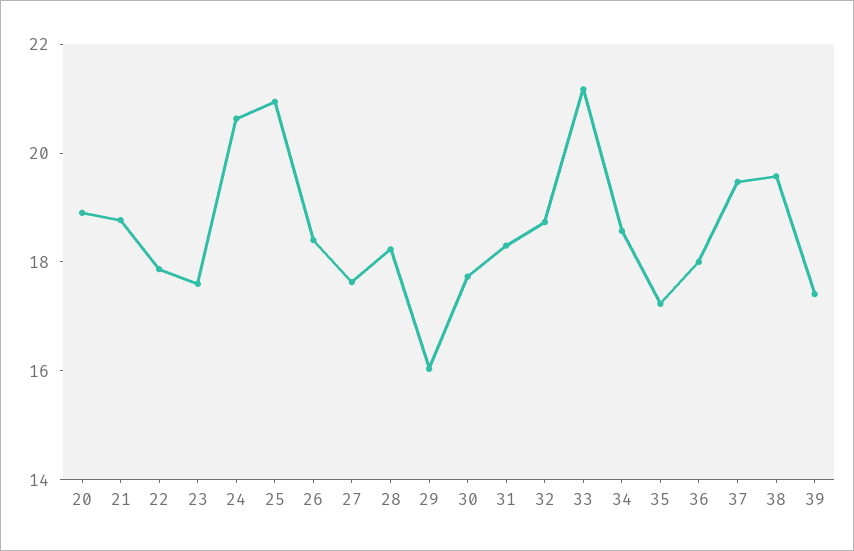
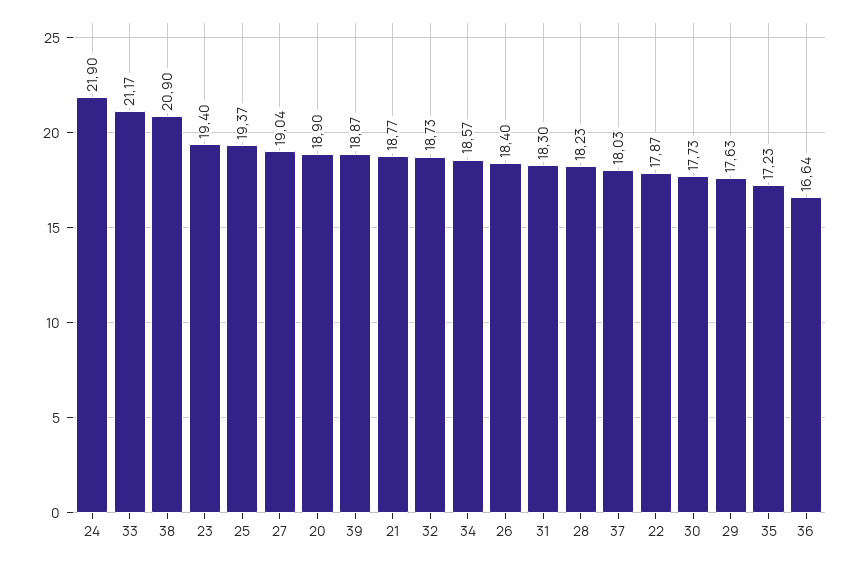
23: 17.5 -> 19.4
24: 20.5 -> 21.9
25: 21 -> 19.37
27: 17.5 -> 19.04
29: 16 -> 17.63
36: 18 -> 16.64
37: 19.5 -> 18.03
38: 19.5 -> 20.9
39: 17.5 -> 18.87

